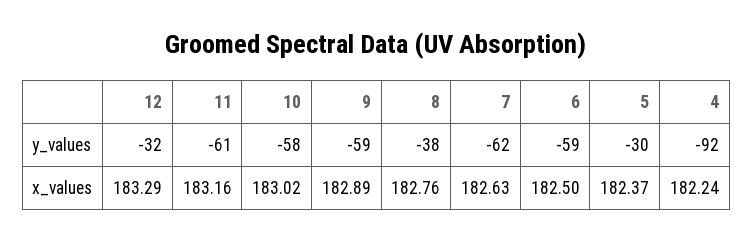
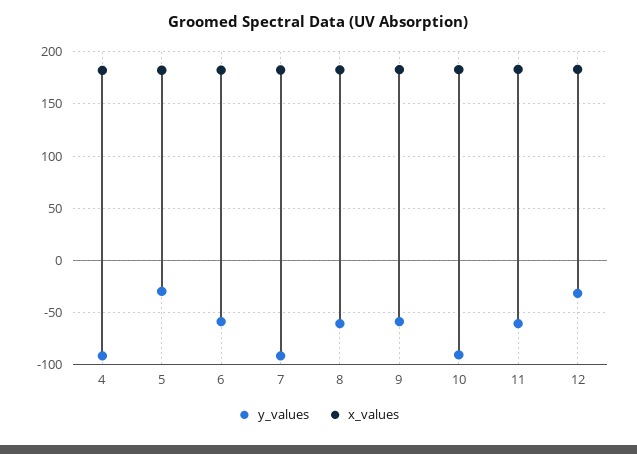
y_values, 10: -58 -> -90
y_values, 8: -38 -> -60
y_values, 7: -62 -> -90

